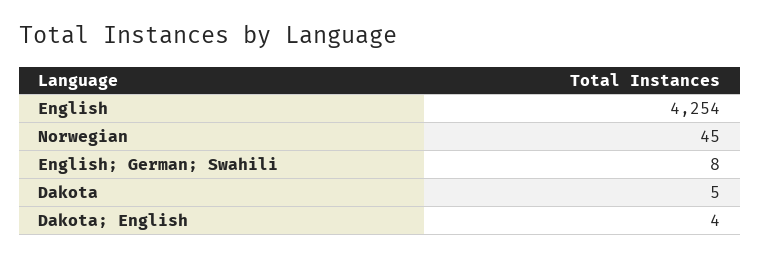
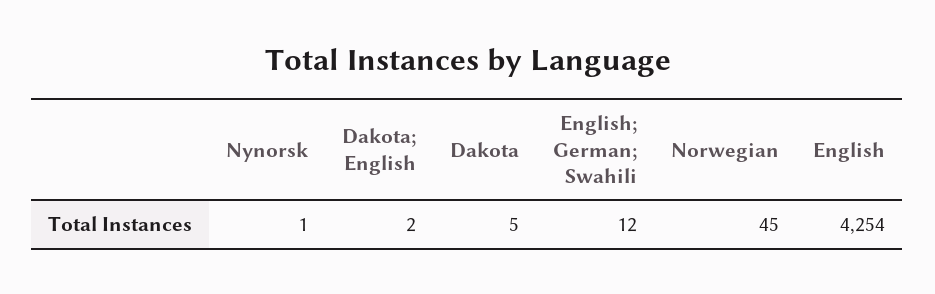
English; German; Swahili: 8 -> 12
Dakota; English: 4 -> 2
Nynorsk: none -> 1

